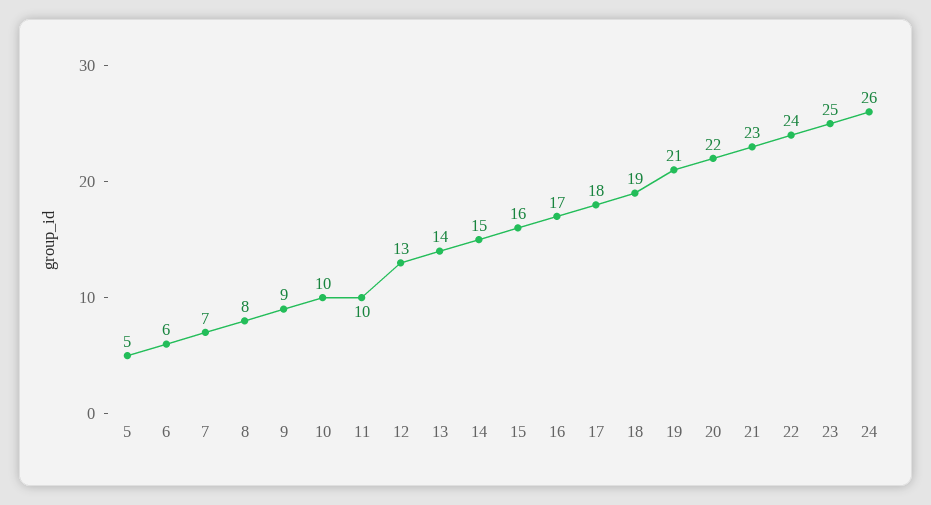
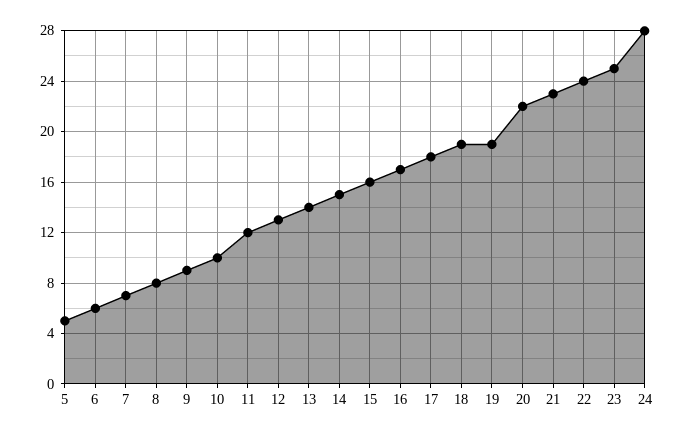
11: 10 -> 12
19: 21 -> 19
24: 26 -> 28

